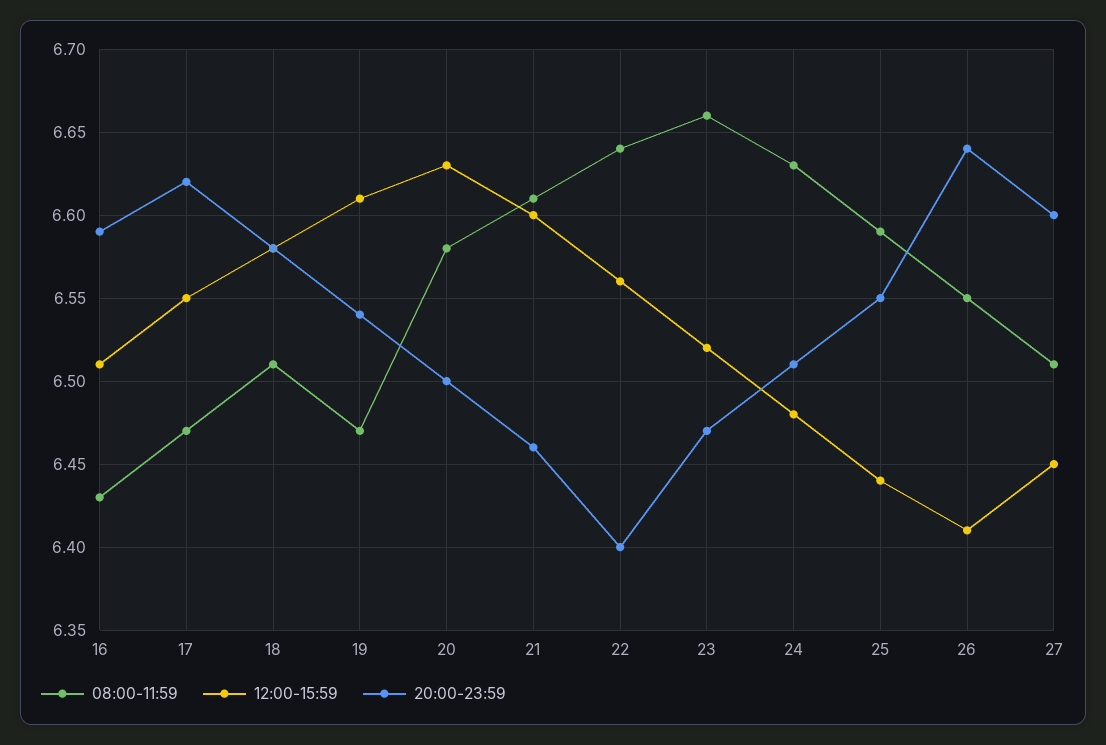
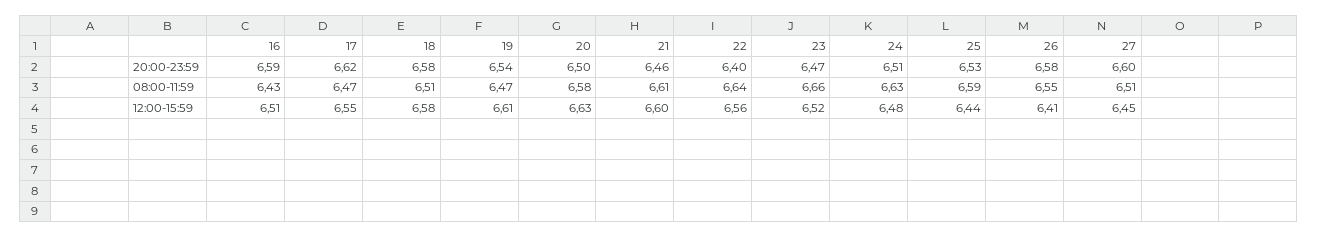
20:00-23:59, 25: 6.55 -> 6.53
20:00-23:59, 26: 6.64 -> 6.58

